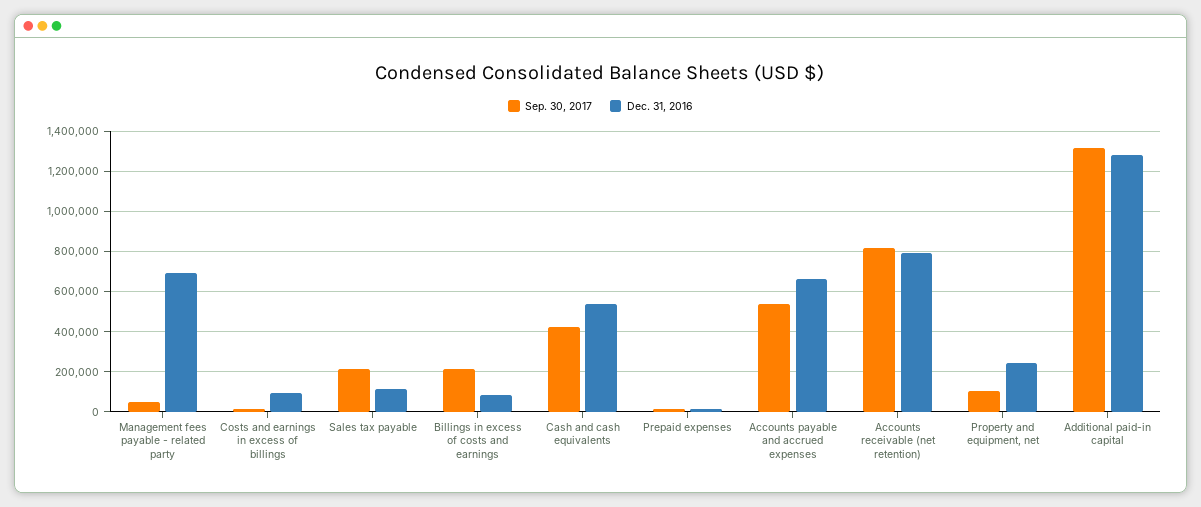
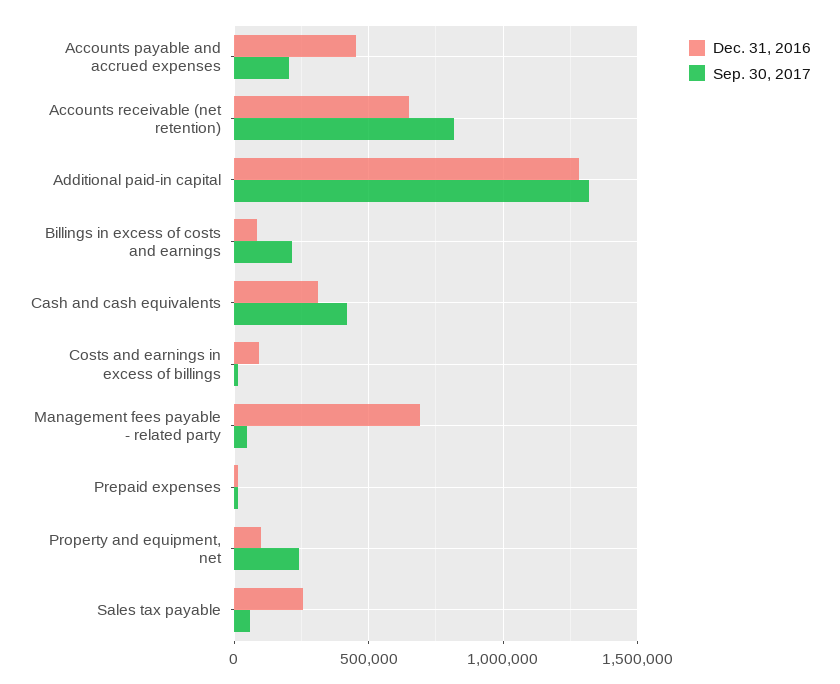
Sep. 30, 2017, Sales tax payable: 200000 -> 50000
Dec. 31, 2016, Sales tax payable: 100000 -> 250000
Dec. 31, 2016, Cash and cash equivalents: 550000 -> 300000
Sep. 30, 2017, Accounts payable and accrued expenses: 550000 -> 200000
Dec. 31, 2016, Accounts payable and accrued expenses: 650000 -> 450000
Dec. 31, 2016, Accounts receivable (net retention): 800000 -> 650000
Sep. 30, 2017, Property and equipment, net: 100000 -> 250000
Dec. 31, 2016, Property and equipment, net: 250000 -> 100000

